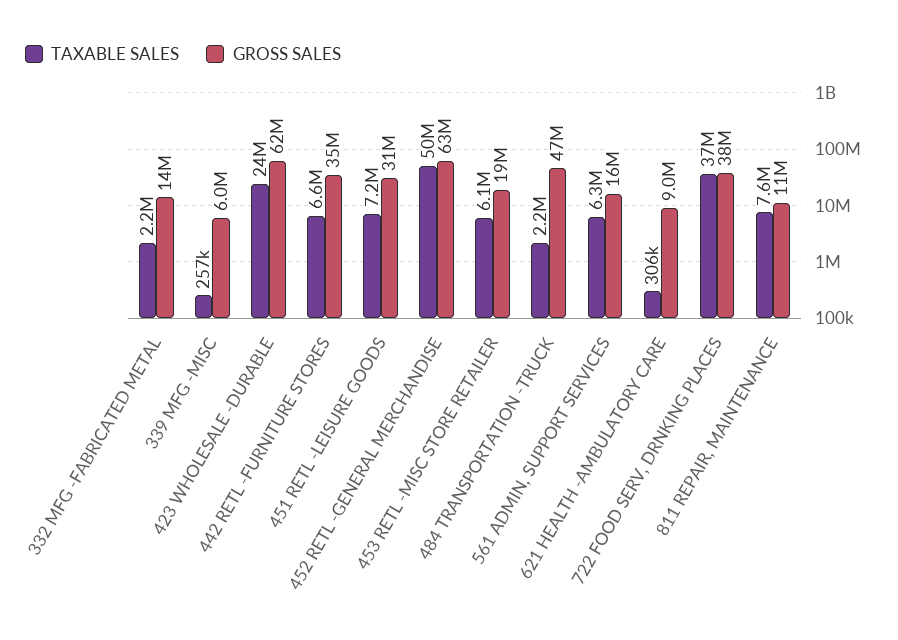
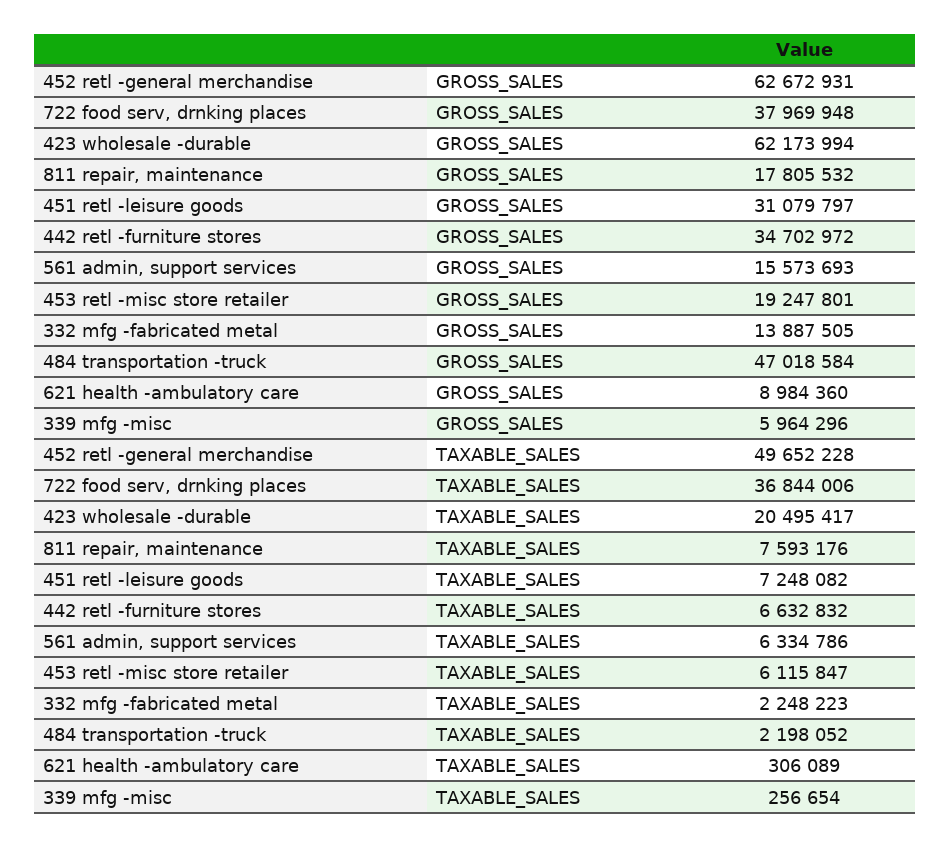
TAXABLE SALES, 423 WHOLESALE -DURABLE: 24000000 -> 20495417
GROSS SALES, 811 REPAIR, MAINTENANCE: 11000000 -> 17805532

